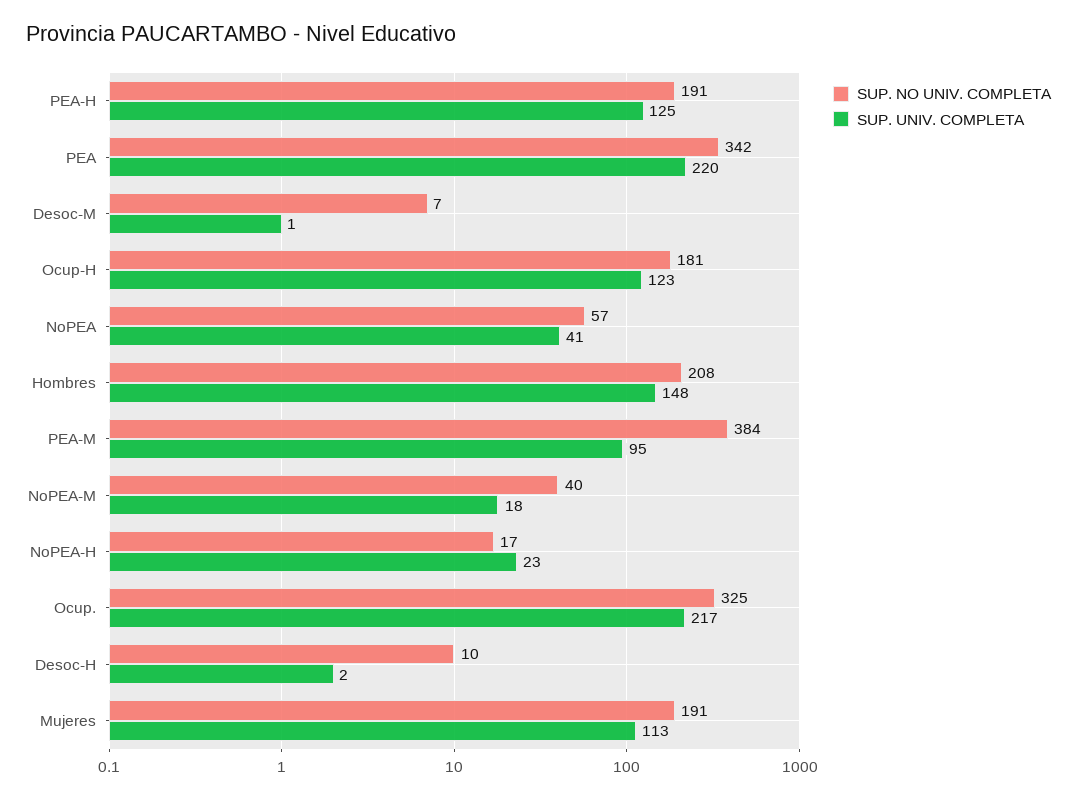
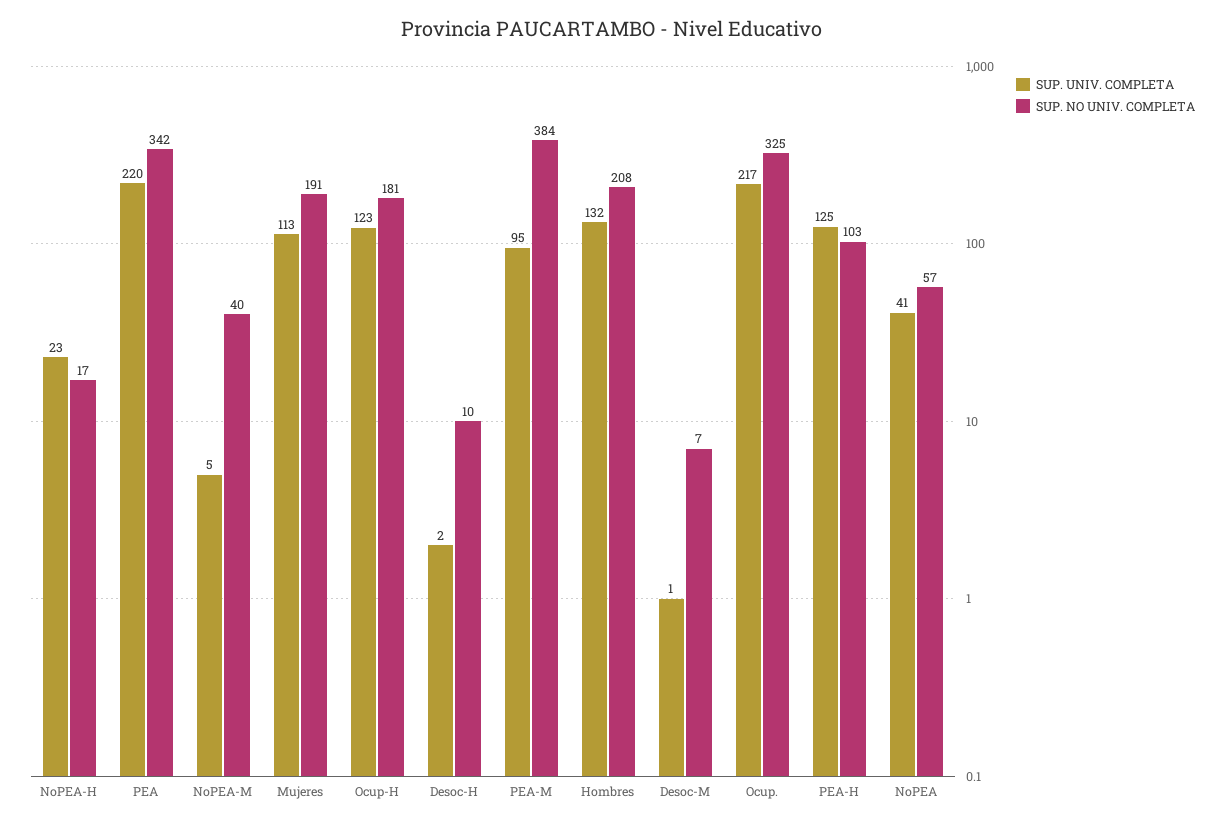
SUP. NO UNIV. COMPLETA, PEA-H: 191 -> 103
SUP. UNIV. COMPLETA, Hombres: 148 -> 132
SUP. UNIV. COMPLETA, NoPEA-M: 18 -> 5

